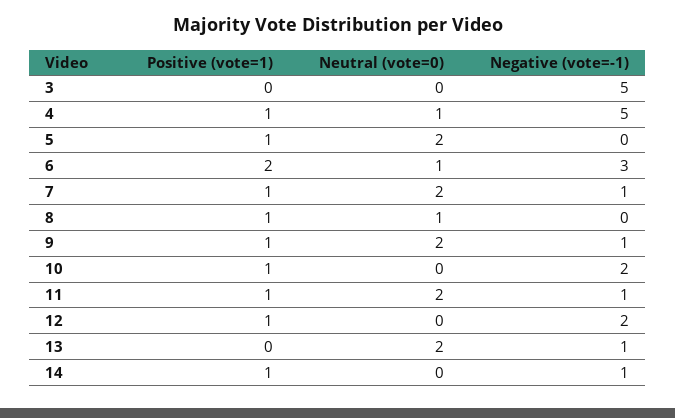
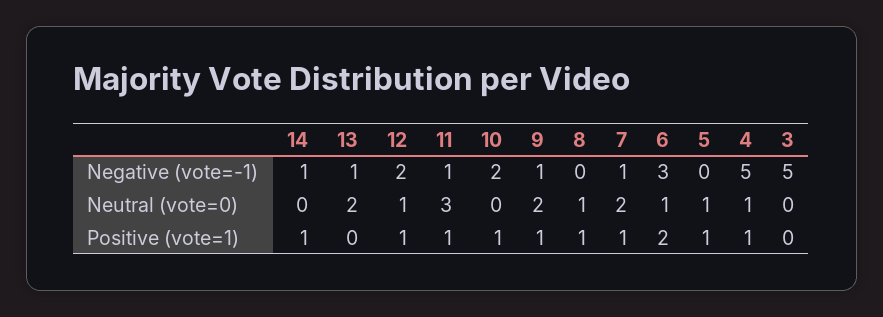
Neutral (vote=0), 5: 2 -> 1
Neutral (vote=0), 11: 2 -> 3
Neutral (vote=0), 12: 0 -> 1

